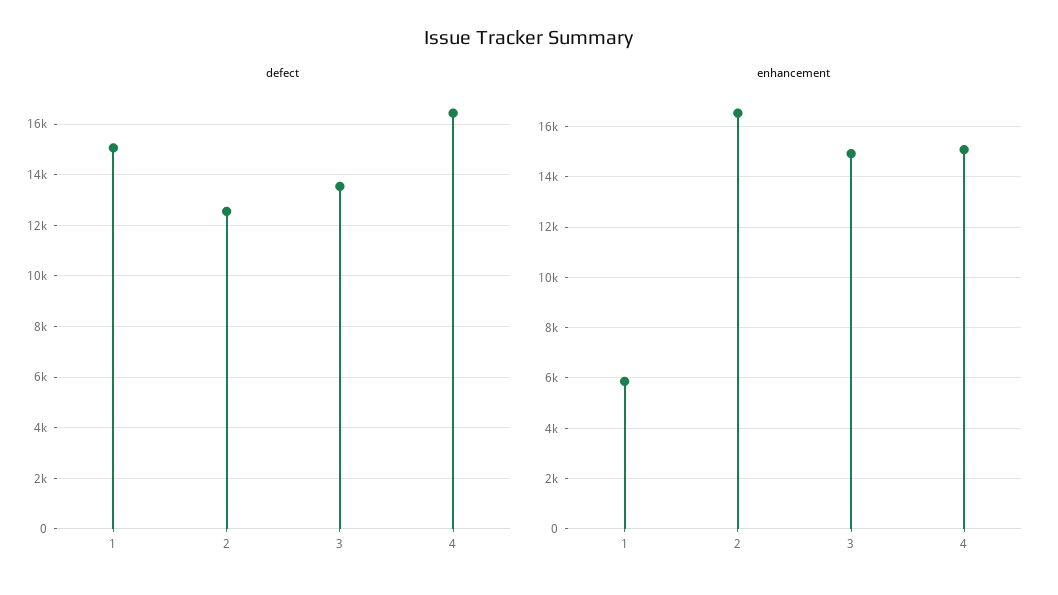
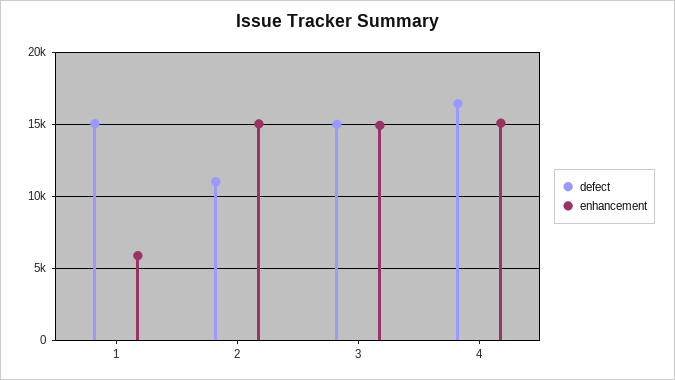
defect, 2: 12500 -> 11000
defect, 3: 13500 -> 15000
enhancement, 2: 16500 -> 15000

